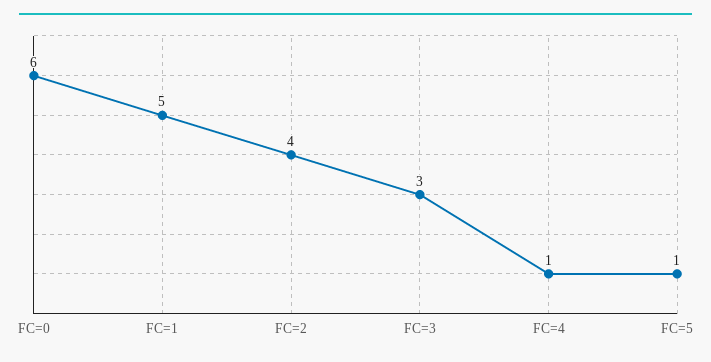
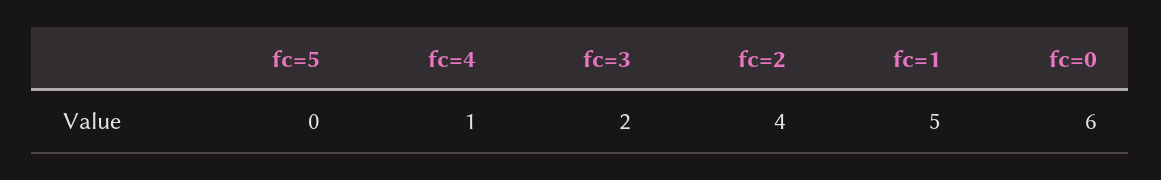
FC=3: 3 -> 2
FC=5: 1 -> 0

